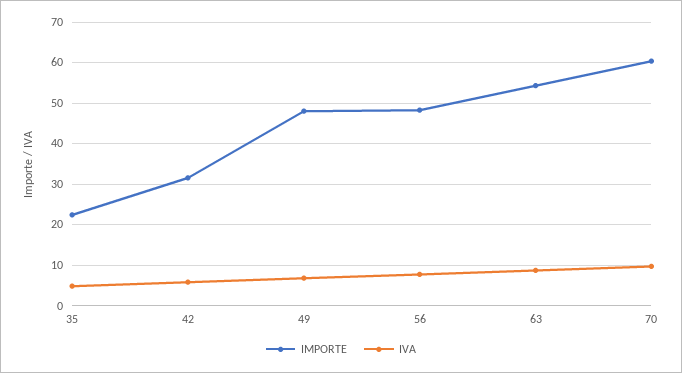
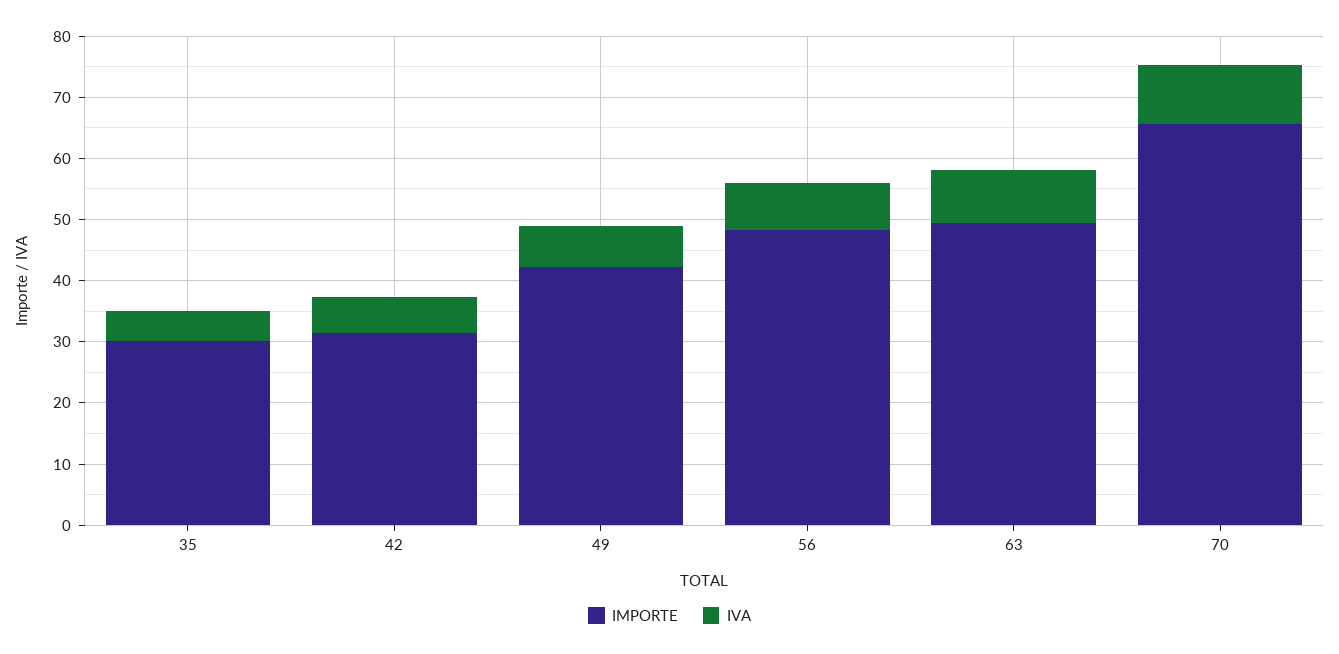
IMPORTE, 35: 22 -> 30
IMPORTE, 49: 48 -> 42
IMPORTE, 63: 54 -> 50
IMPORTE, 70: 60 -> 66

